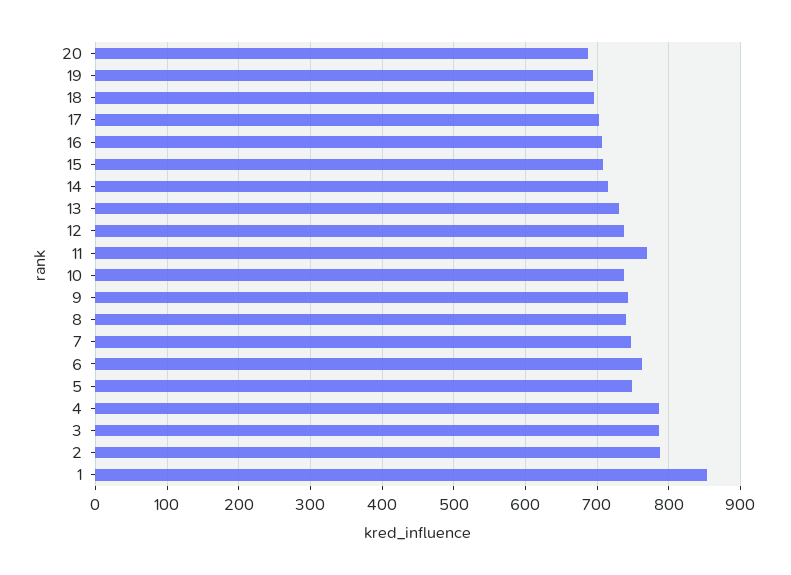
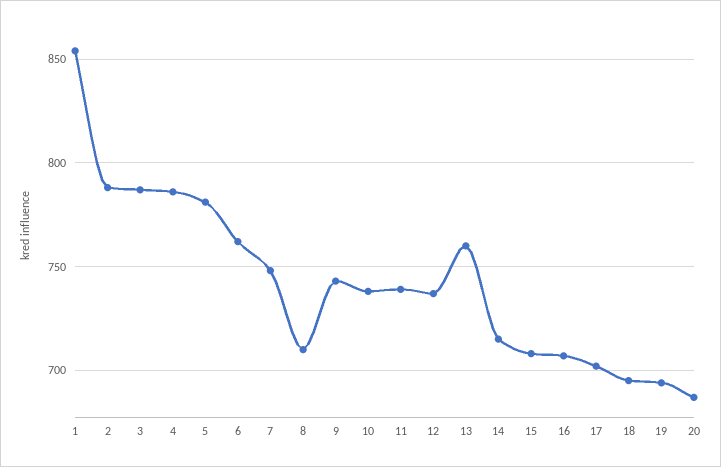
13: 730 -> 760
11: 770 -> 740
8: 740 -> 710
5: 750 -> 780

